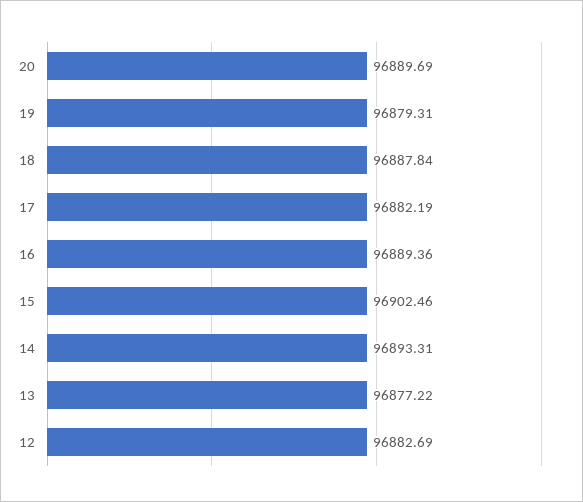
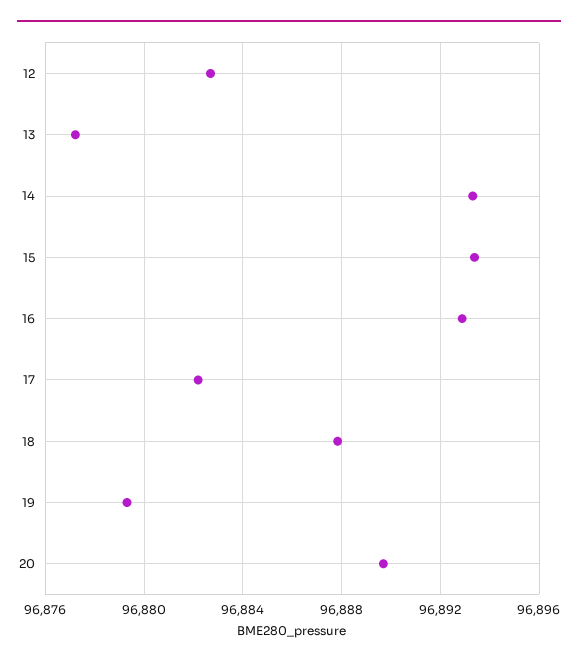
16: 96889.36 -> 96893
15: 96902.46 -> 96893.5

